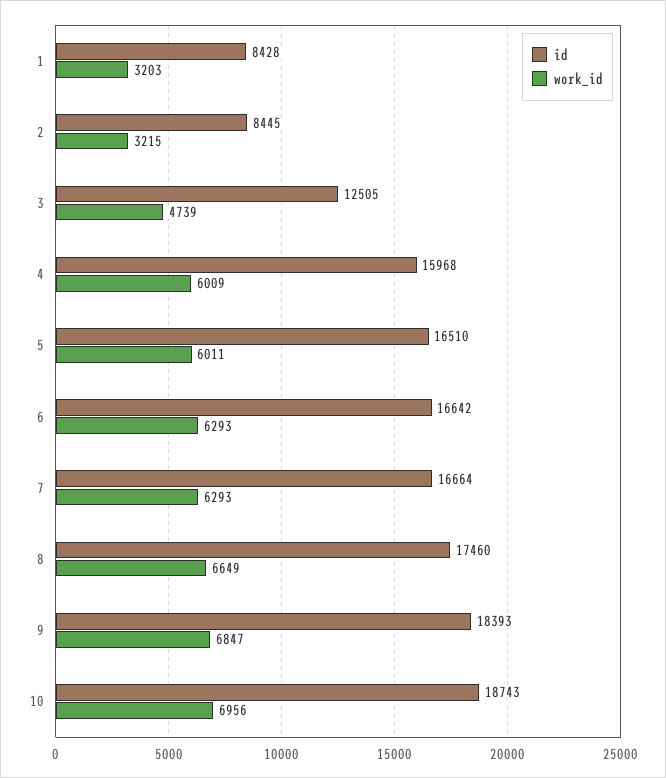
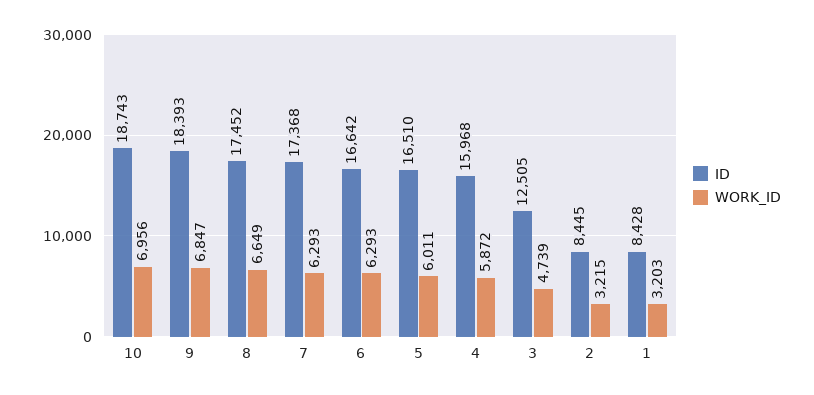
work_id, 4: 6009 -> 5872
id, 7: 16664 -> 17368
id, 8: 17460 -> 17452

